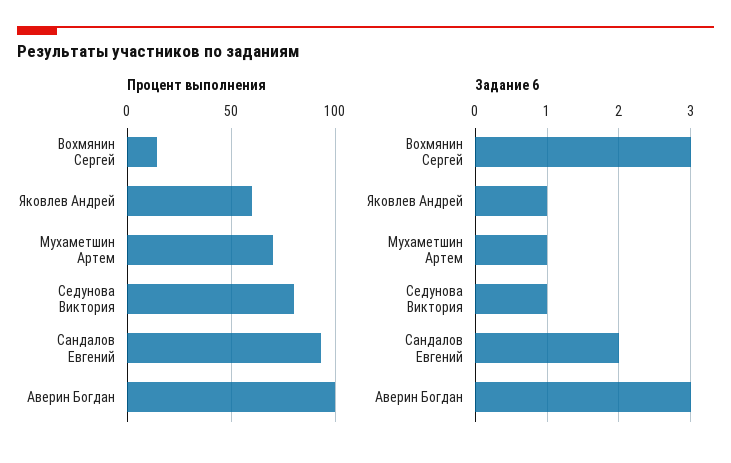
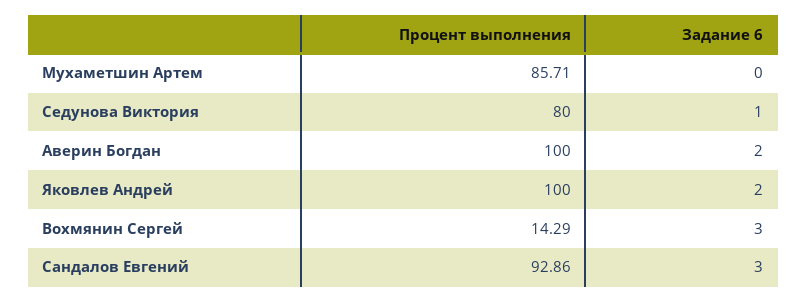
Процент выполнения, Яковлев Андрей: 60 -> 100
Процент выполнения, Мухаметшин Артем: 70 -> 85.71
Задание 6, Яковлев Андрей: 1 -> 2
Задание 6, Мухаметшин Артем: 1 -> 0
Задание 6, Сандалов Евгений: 2 -> 3
Задание 6, Аверин Богдан: 3 -> 2

